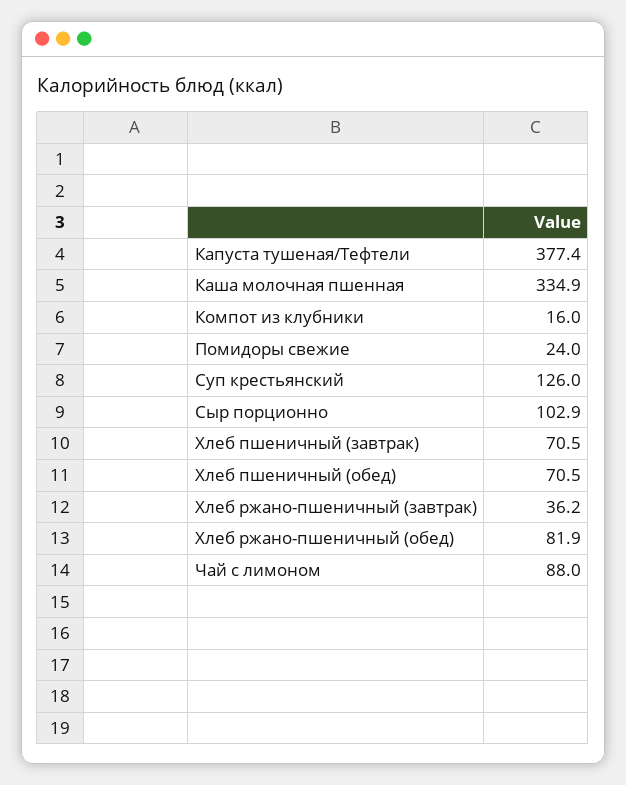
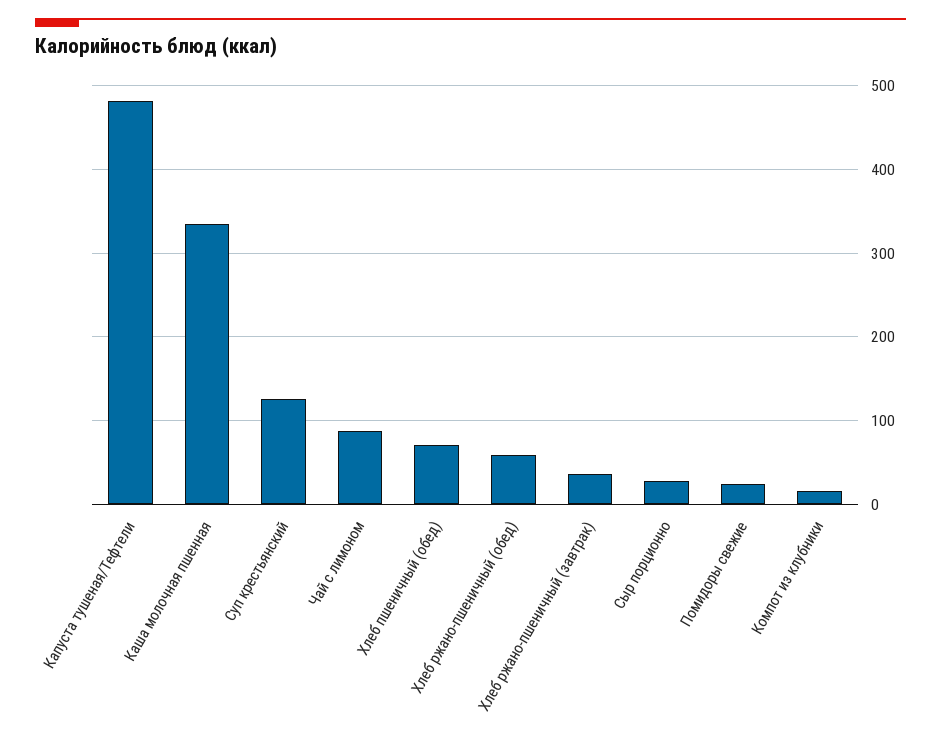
Капуста тушеная/Тефтели: 377.4 -> 480
Сыр порционно: 102.9 -> 30
Хлеб пшеничный (завтрак): 70.5 -> none
Хлеб ржано-пшеничный (обед): 81.9 -> 60

